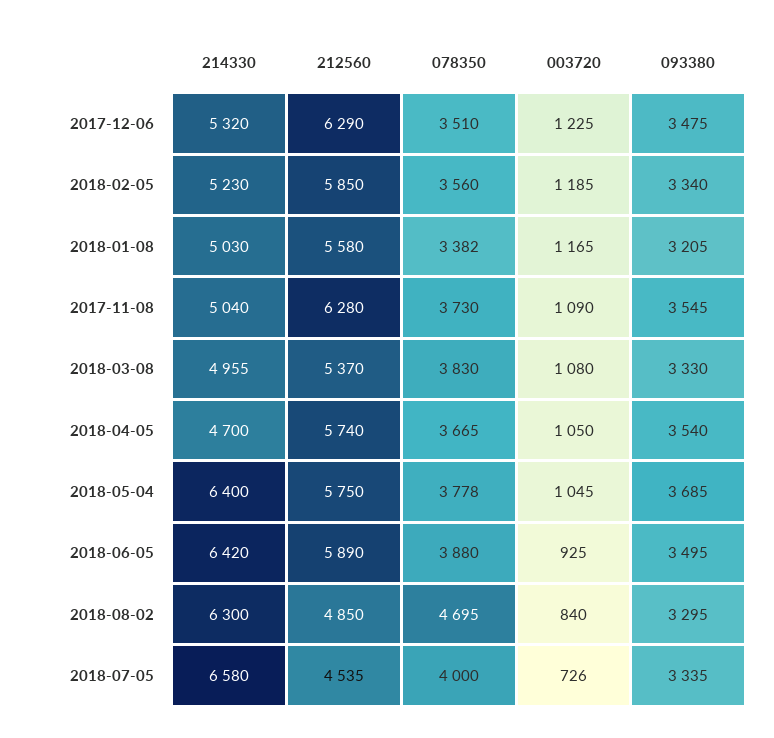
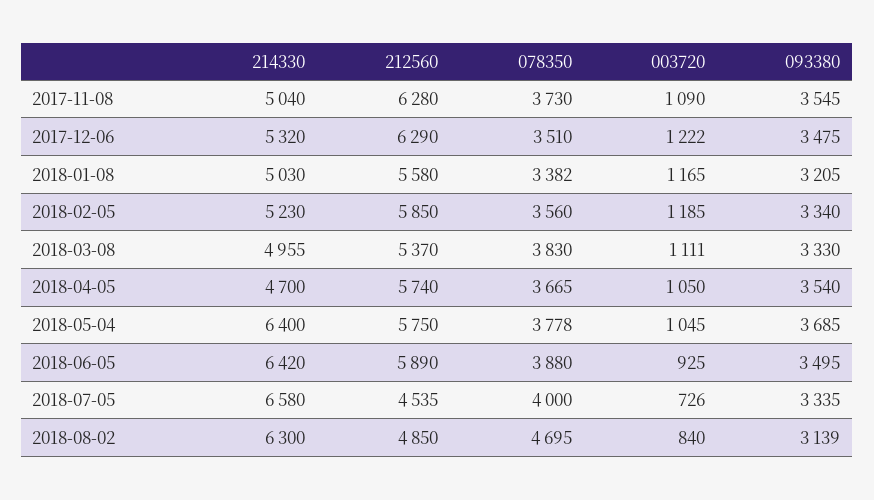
003720, 2017-12-06: 1225 -> 1222
003720, 2018-03-08: 1080 -> 1111
093380, 2018-08-02: 3295 -> 3139

